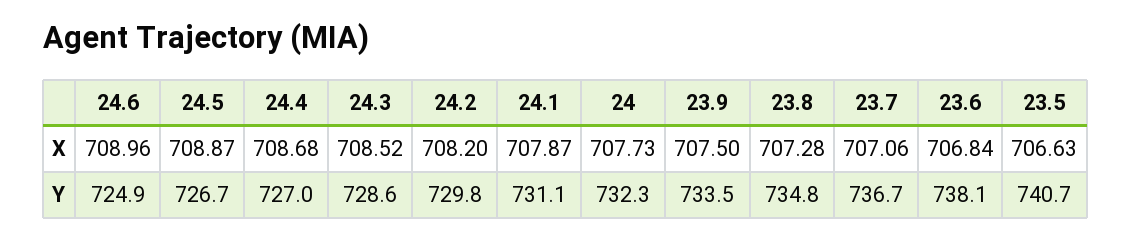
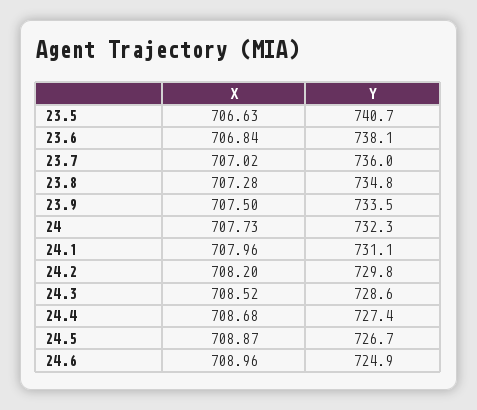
24.1, X: 707.87 -> 707.96
23.7, X: 707.06 -> 707.02
24.4, Y: 727 -> 727.4
23.7, Y: 736.7 -> 736

